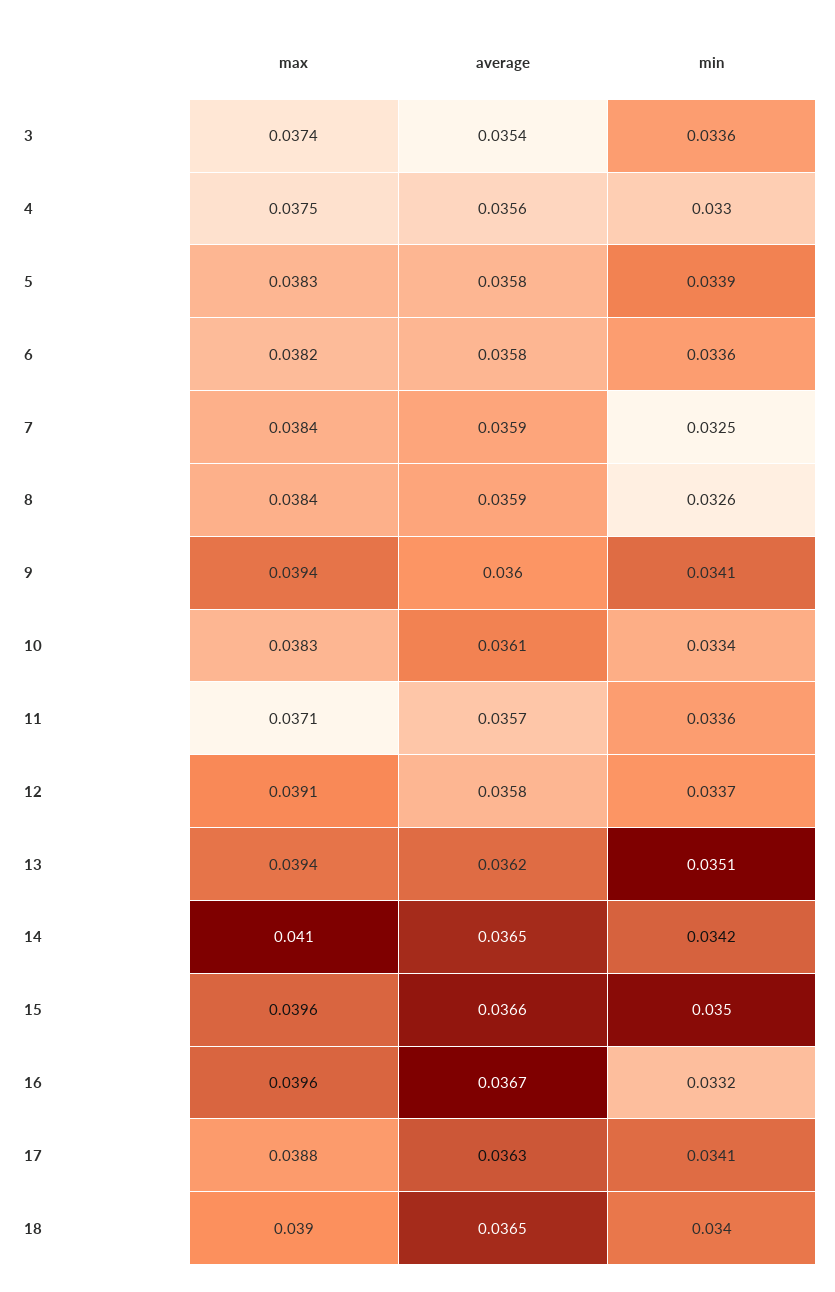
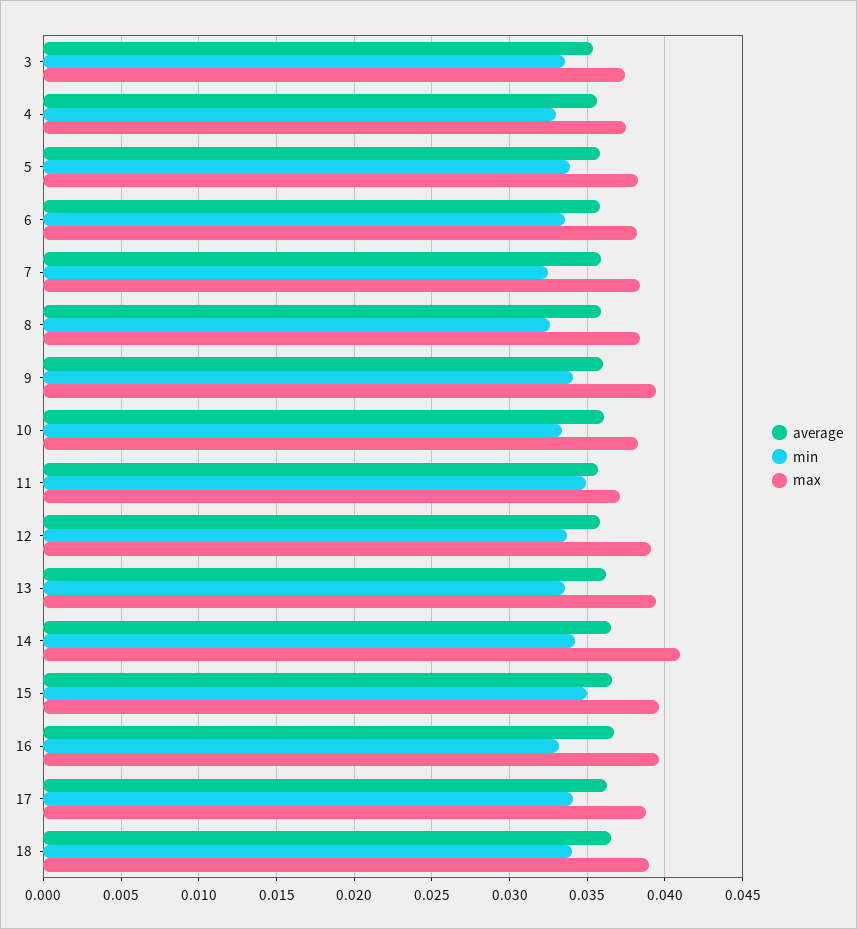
min, 11: 0.0336 -> 0.035
min, 13: 0.0351 -> 0.0335

